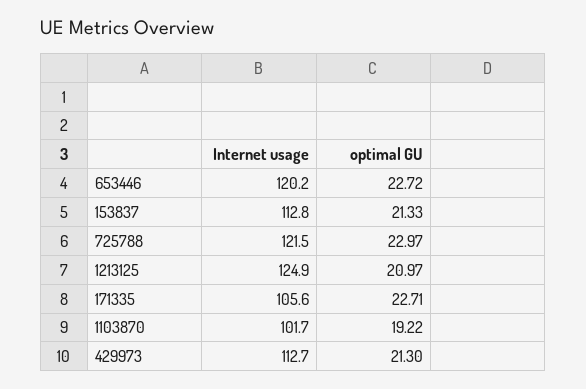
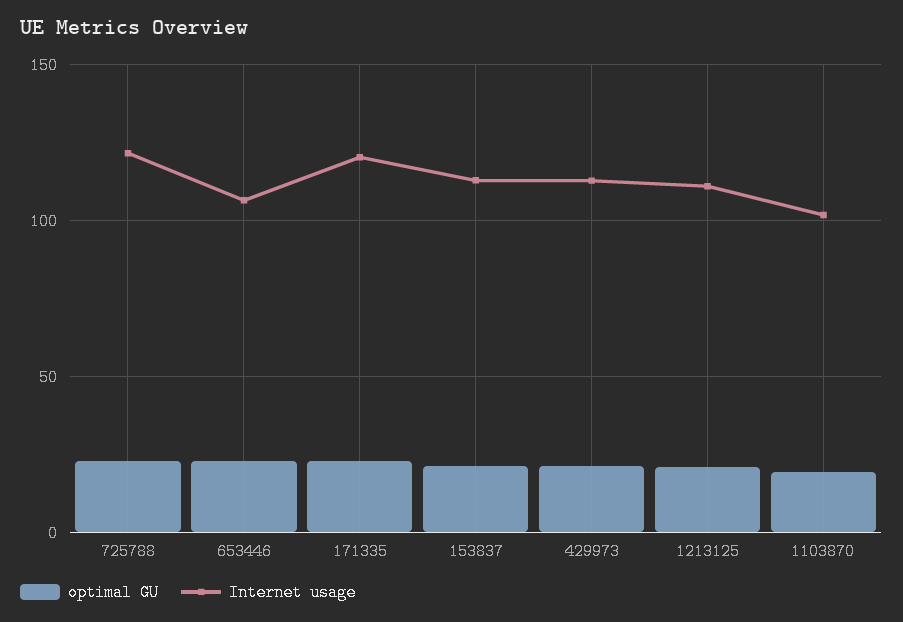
Internet usage, 653446: 120.2 -> 105
Internet usage, 1213125: 124.9 -> 110
Internet usage, 171335: 105.6 -> 120

